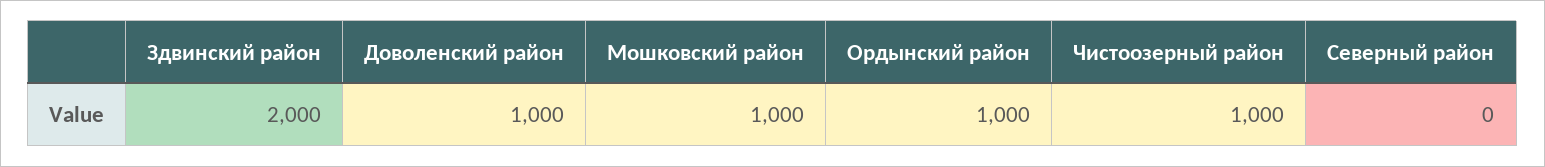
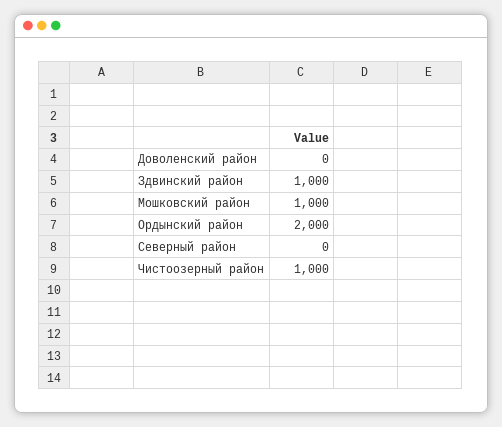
Здвинский район: 2000 -> 1000
Доволенский район: 1000 -> 0
Ордынский район: 1000 -> 2000

